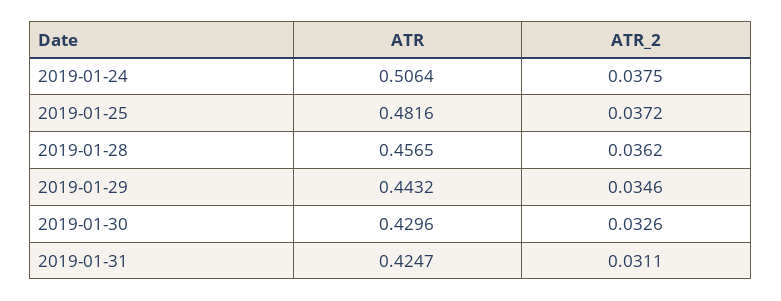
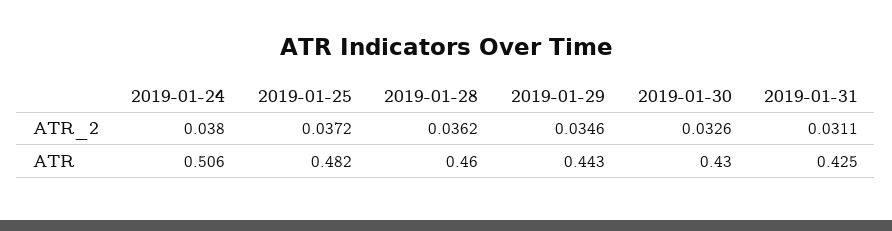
ATR_2, 2019-01-24: 0.0375 -> 0.038
ATR, 2019-01-28: 0.4565 -> 0.46

